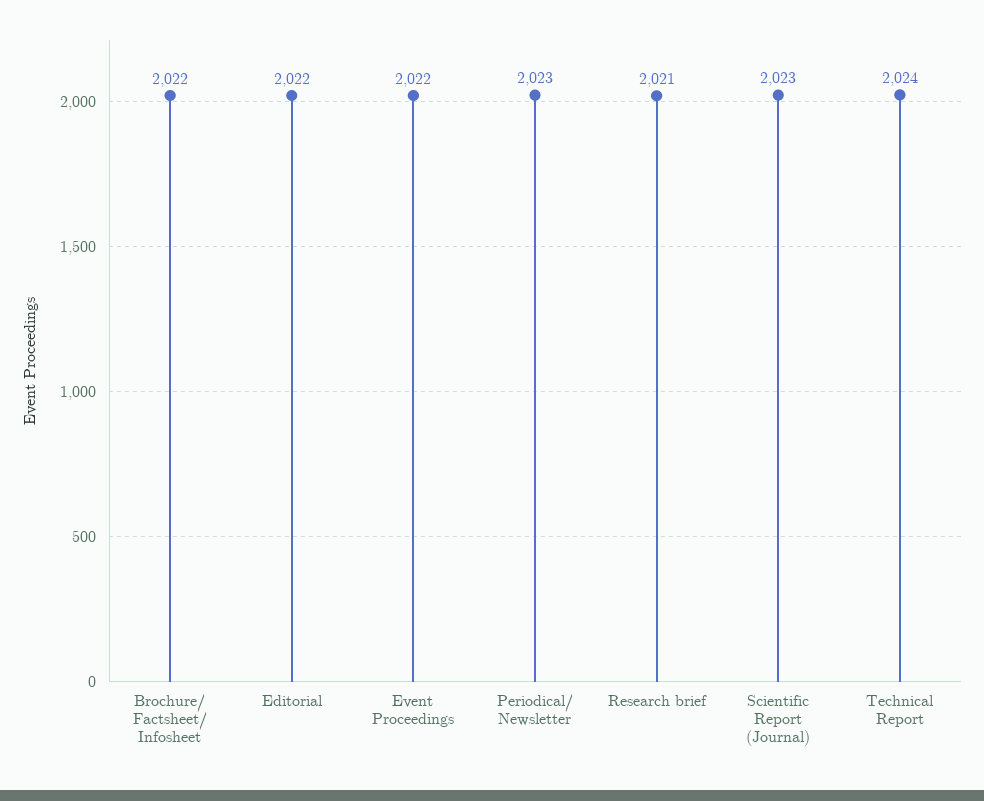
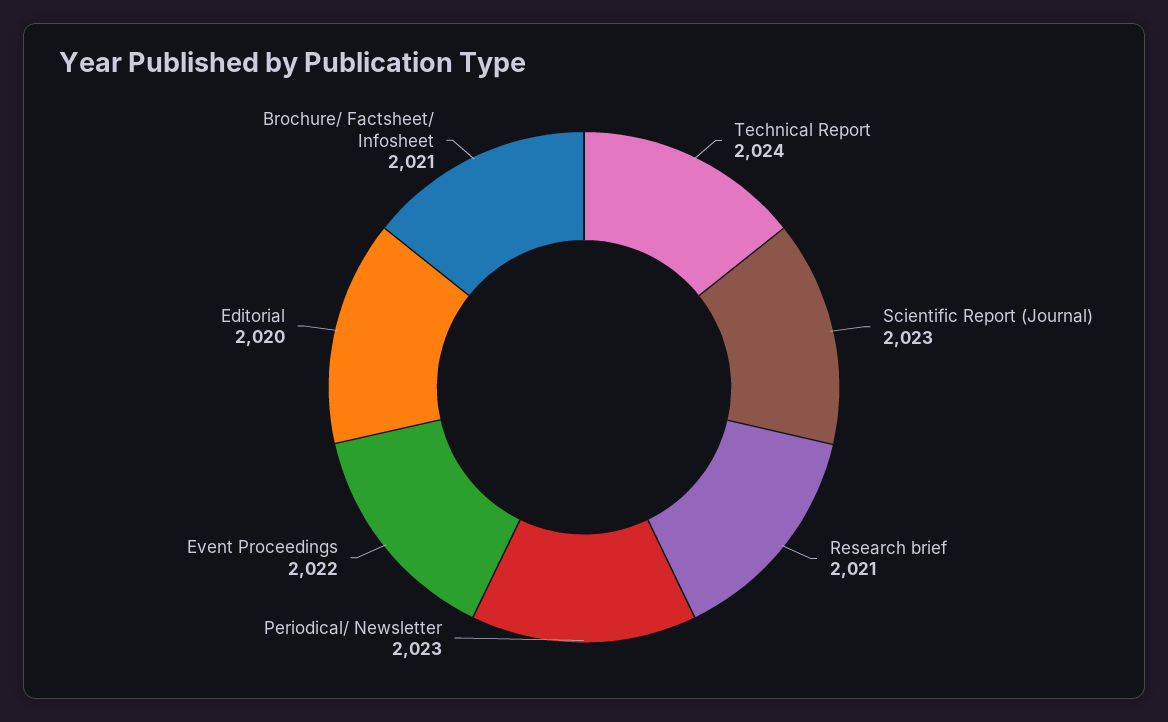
Brochure/ Factsheet/ Infosheet: 2022 -> 2021
Editorial: 2022 -> 2020

